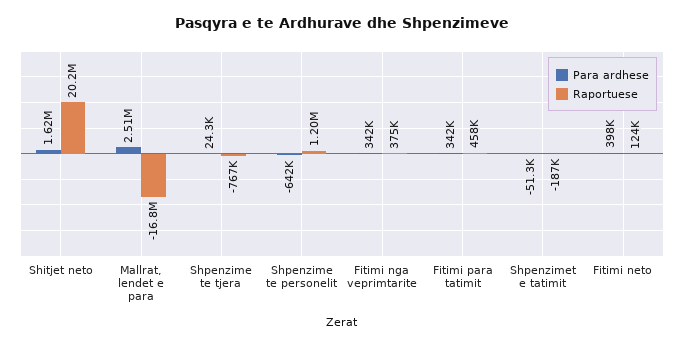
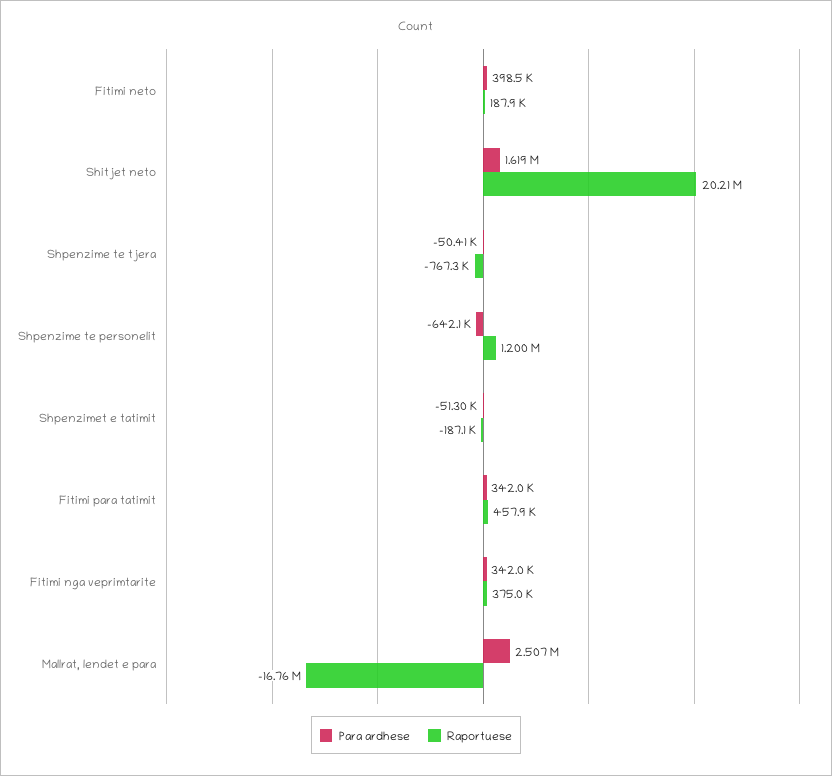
Para ardhese, Shpenzime te tjera: 24300 -> -50410
Raportuese, Fitimi neto: 124000 -> 187900

